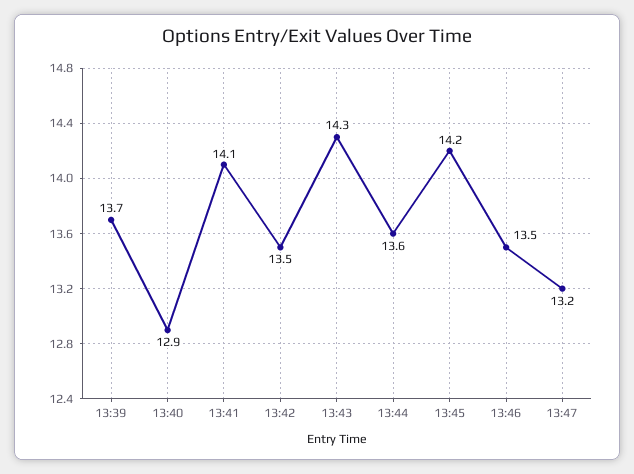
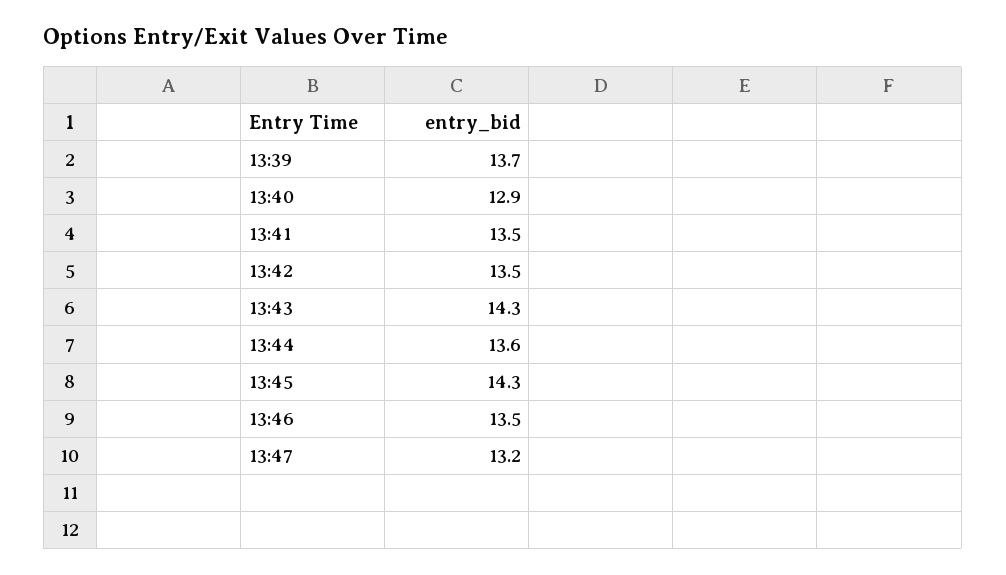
13:41: 14.1 -> 13.5
13:45: 14.2 -> 14.3

